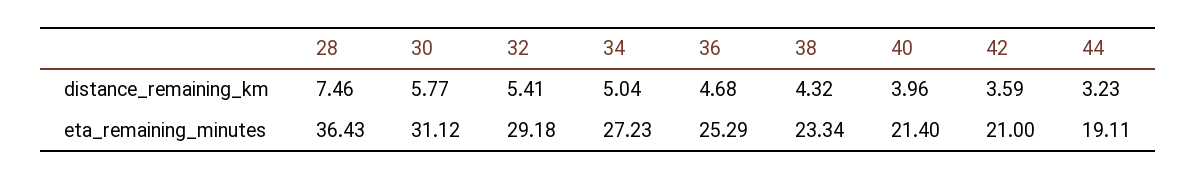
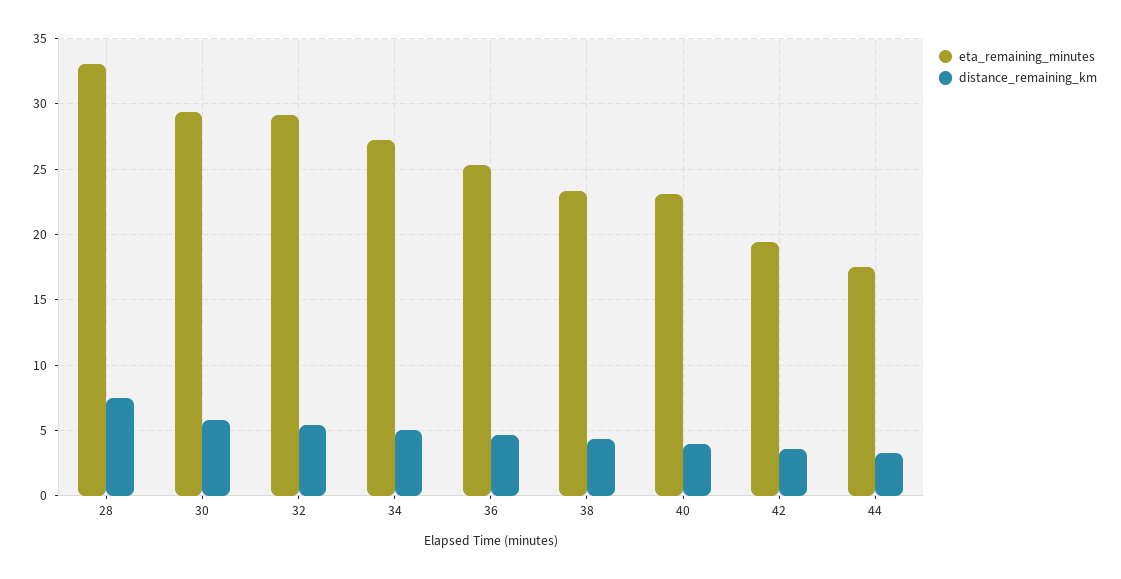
eta_remaining_minutes, 28: 36.43 -> 33
eta_remaining_minutes, 30: 31.12 -> 29.5
eta_remaining_minutes, 40: 21.4 -> 23
eta_remaining_minutes, 42: 21 -> 19.5
eta_remaining_minutes, 44: 19.11 -> 17.5

